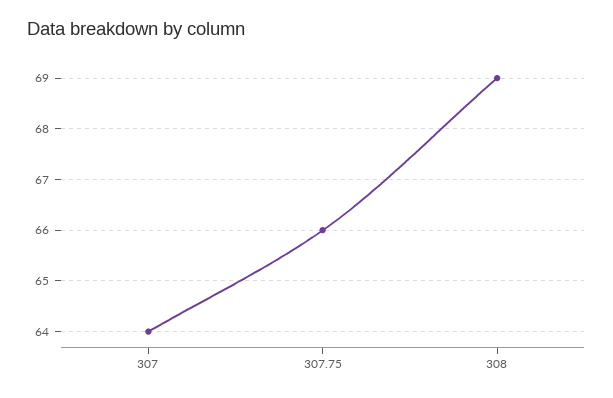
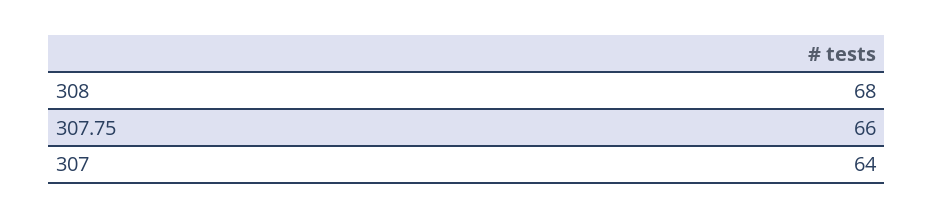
308: 69 -> 68

